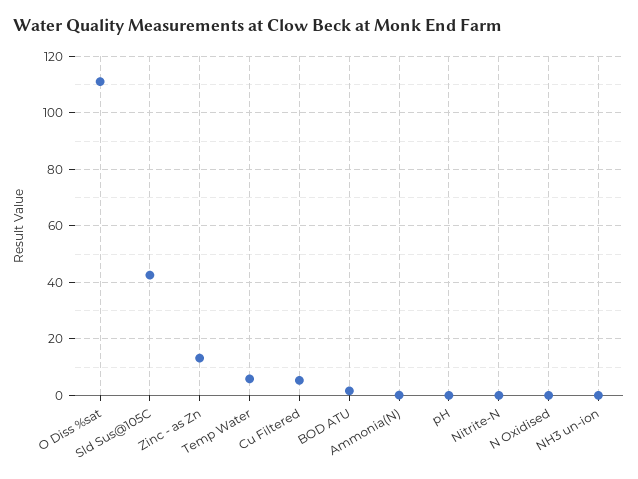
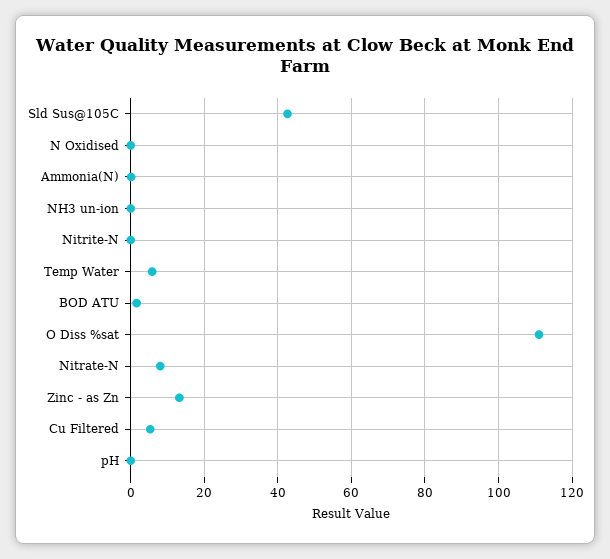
Nitrate-N: none -> 8

